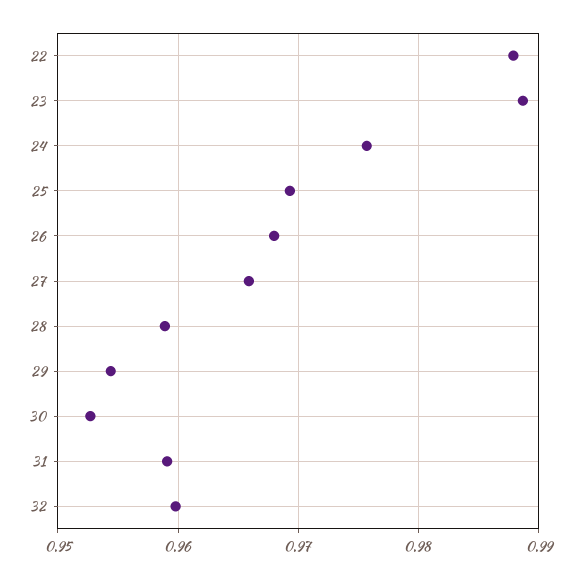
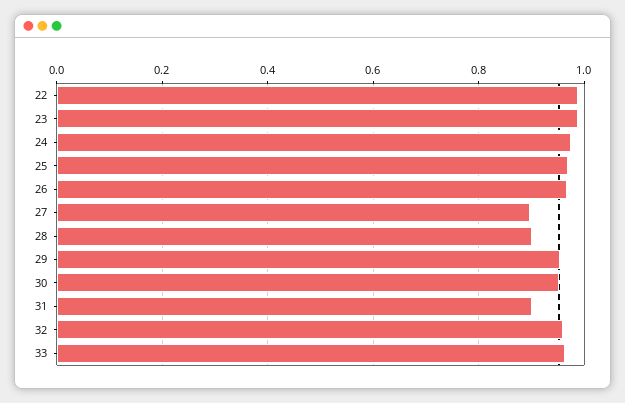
27: 0.966 -> 0.9
28: 0.959 -> 0.9
31: 0.959 -> 0.9
33: none -> 0.96

